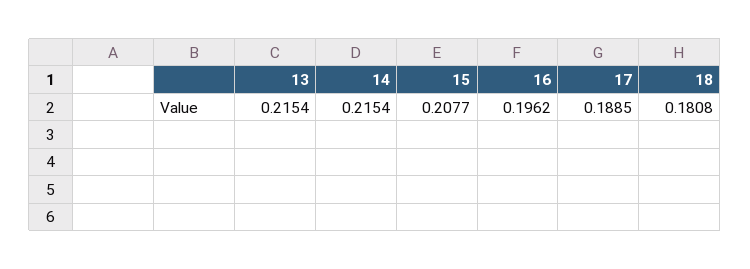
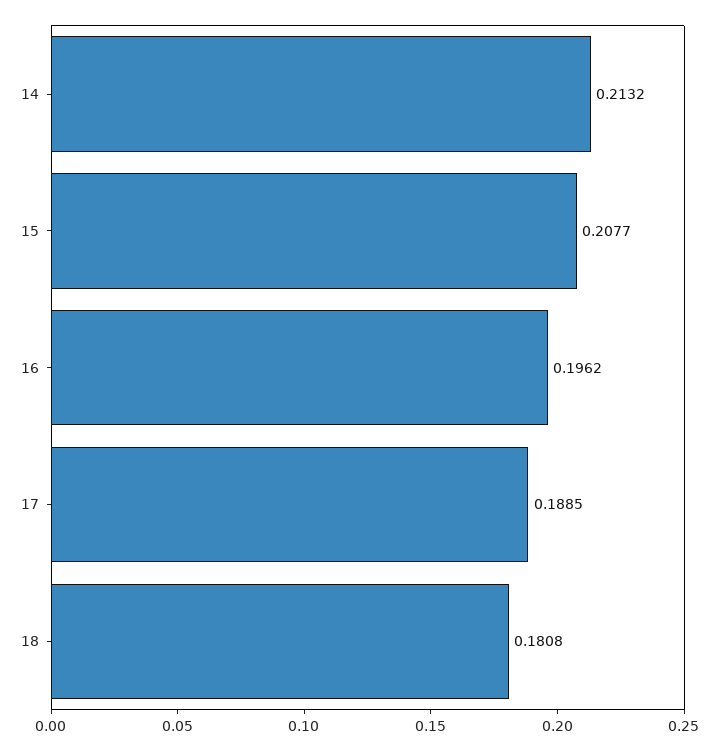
13: 0.2154 -> none
14: 0.2154 -> 0.2132

